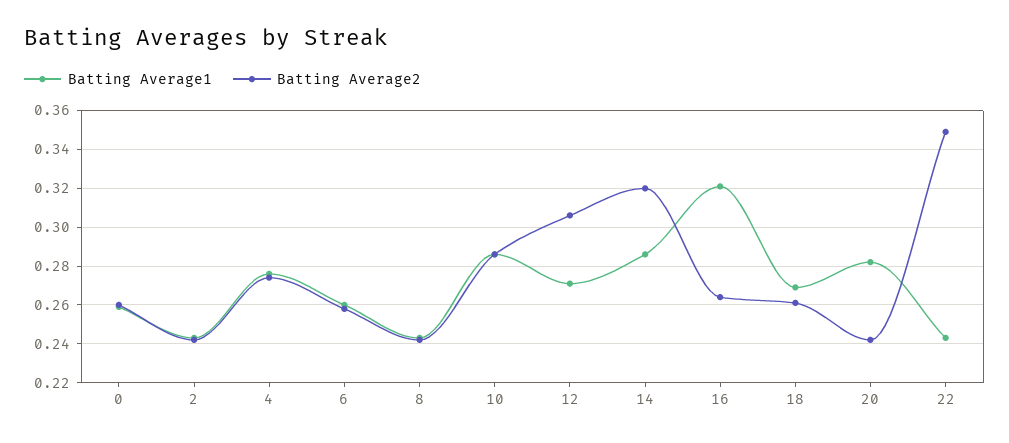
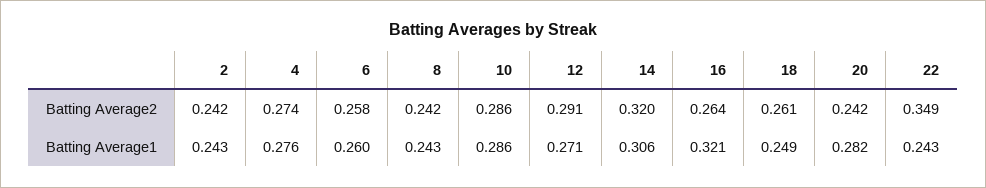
Batting Average1, 0: 0.26 -> none
Batting Average2, 0: 0.26 -> none
Batting Average2, 12: 0.305 -> 0.291
Batting Average1, 14: 0.285 -> 0.306
Batting Average1, 18: 0.27 -> 0.249

